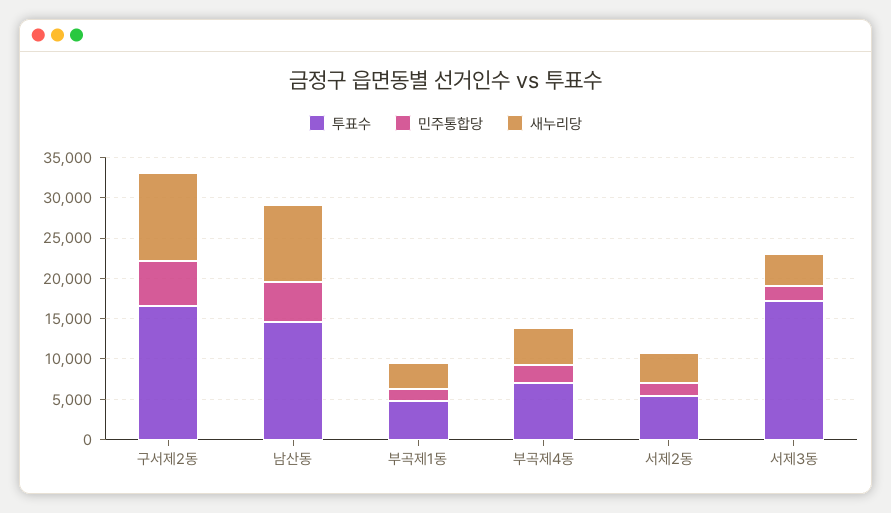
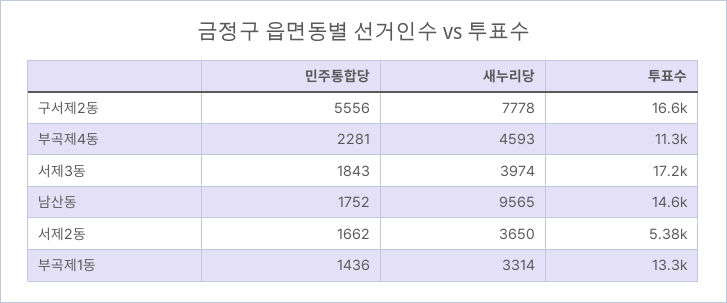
새누리당, 구서제2동: 11000 -> 7778
민주통합당, 남산동: 5000 -> 1752
투표수, 부곡제1동: 5000 -> 13300
투표수, 부곡제4동: 7000 -> 11300

